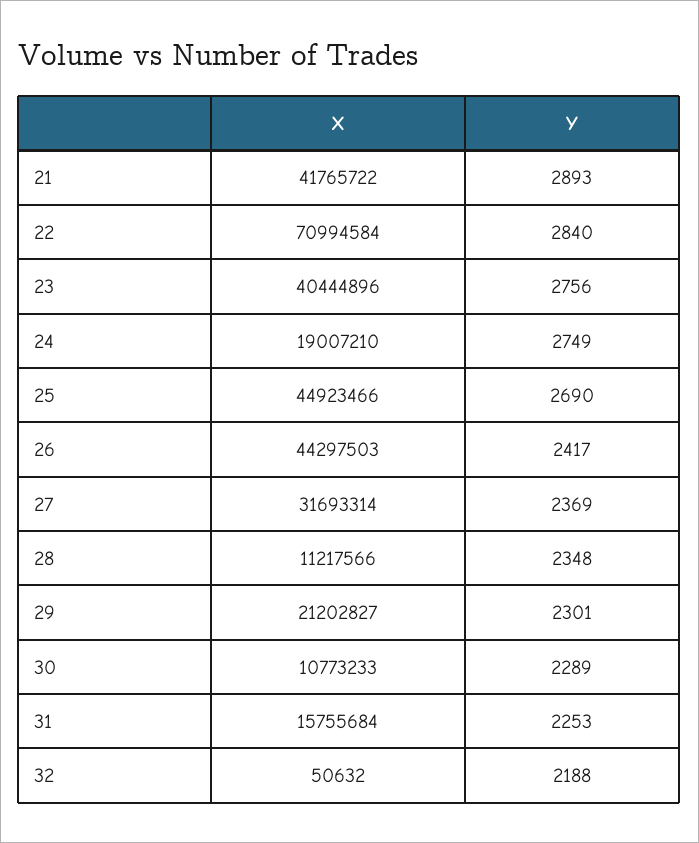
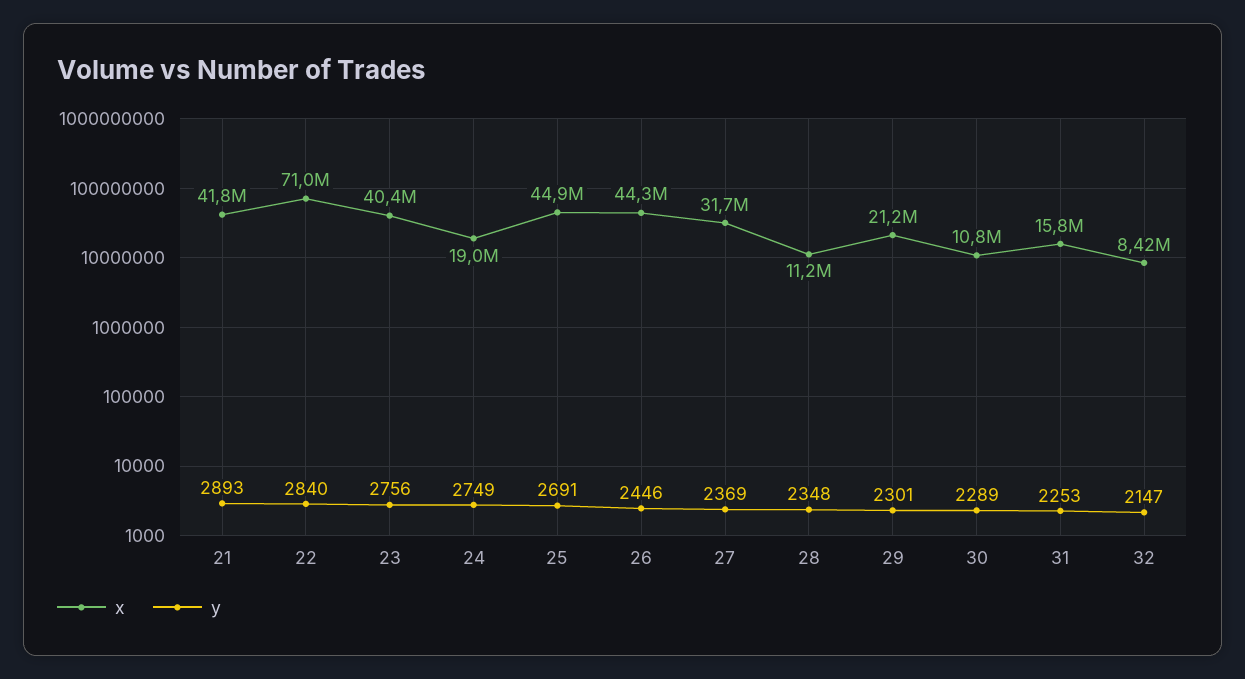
Y, 25: 2690 -> 2691
Y, 26: 2417 -> 2446
X, 32: 50632 -> 8420000
Y, 32: 2188 -> 2147

